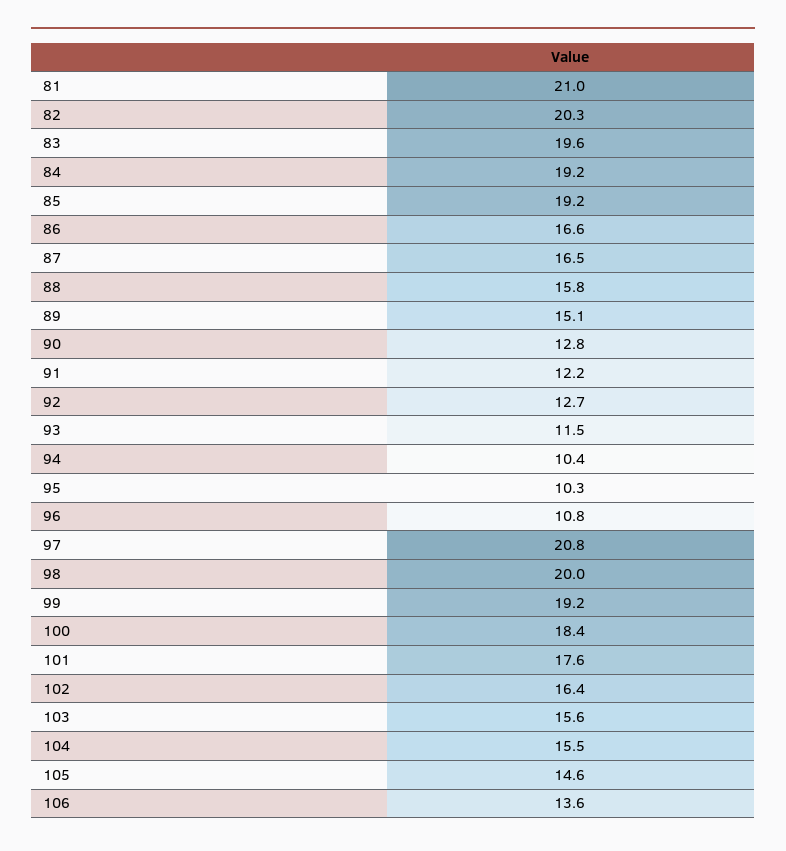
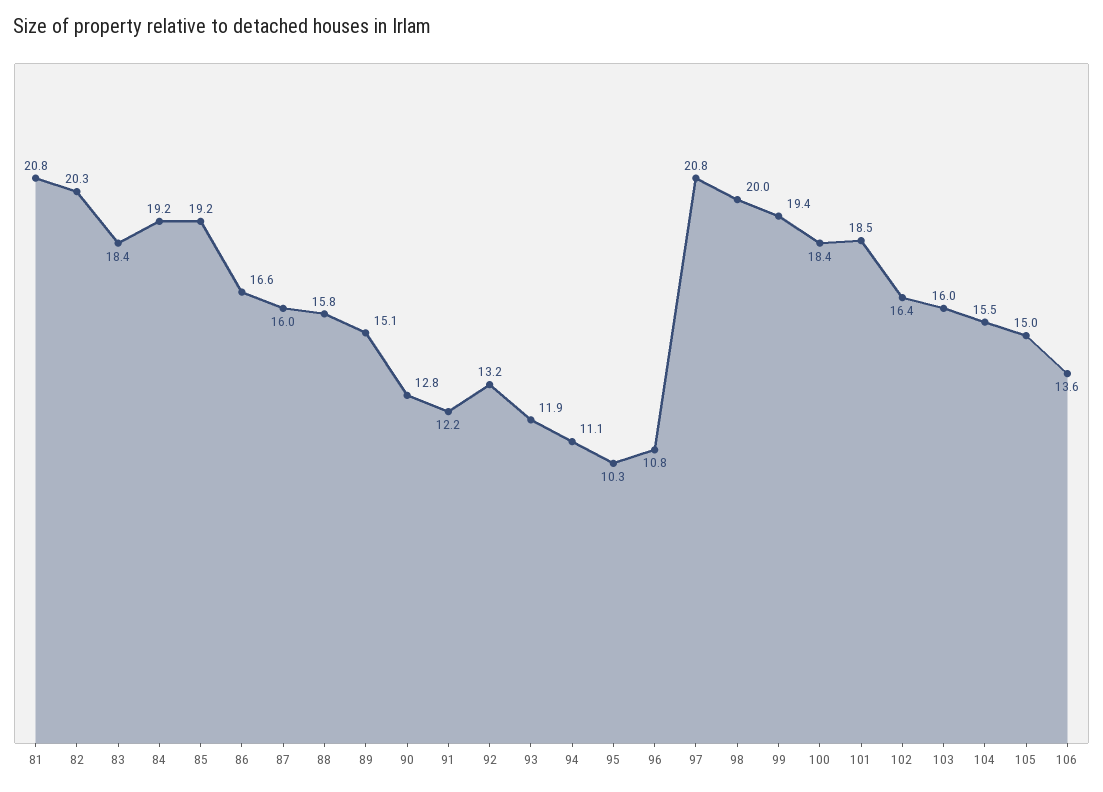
81: 21 -> 20.8
83: 19.6 -> 18.4
87: 16.5 -> 16
92: 12.7 -> 13.2
93: 11.5 -> 11.9
94: 10.4 -> 11.1
99: 19.2 -> 19.4
101: 17.6 -> 18.5
103: 15.6 -> 16
105: 14.6 -> 15

